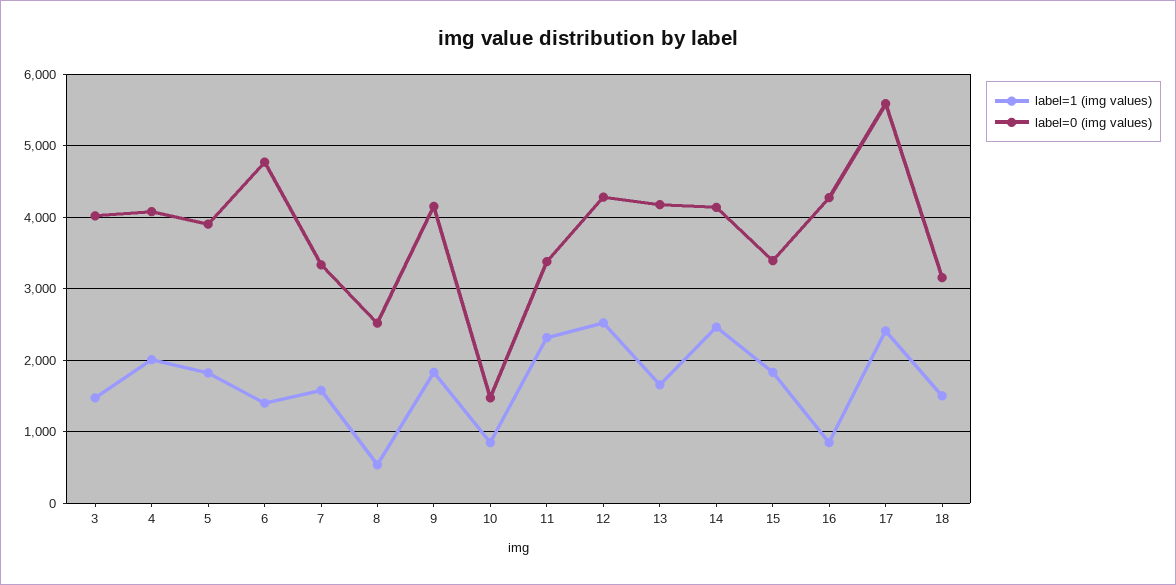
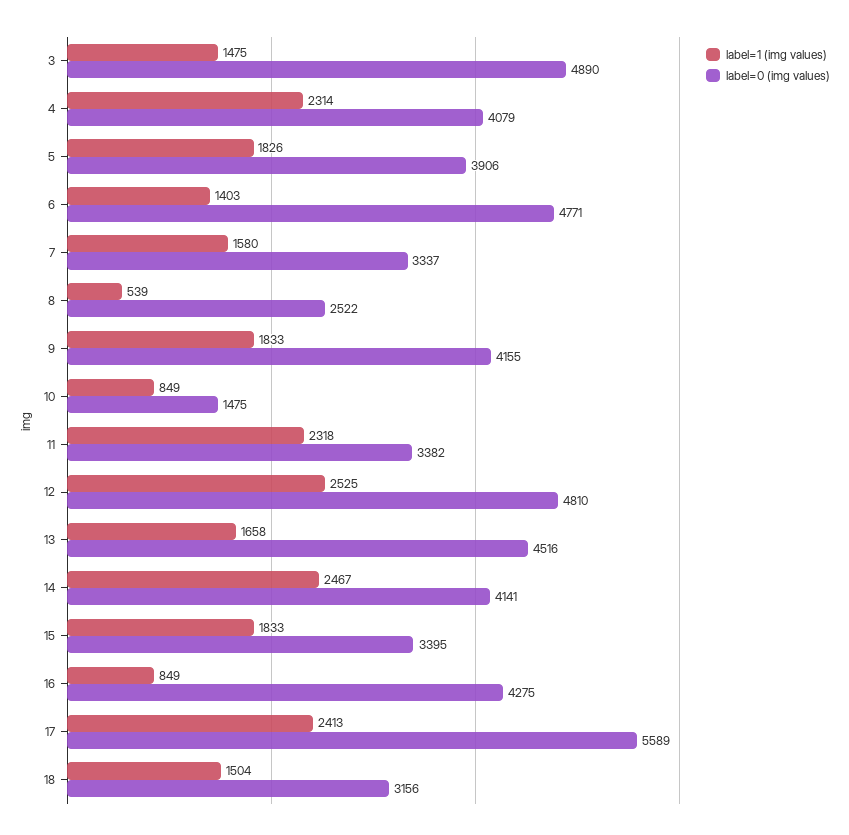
label=0 (img values), 3: 4000 -> 4890
label=1 (img values), 4: 2000 -> 2314
label=0 (img values), 12: 4300 -> 4810
label=0 (img values), 13: 4200 -> 4516

